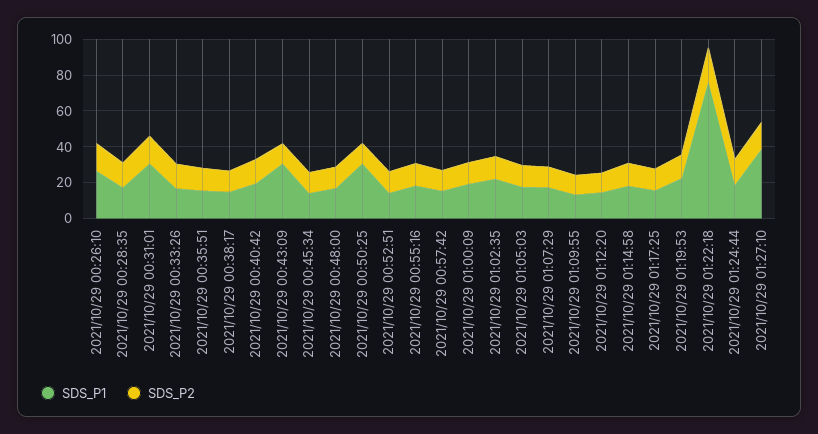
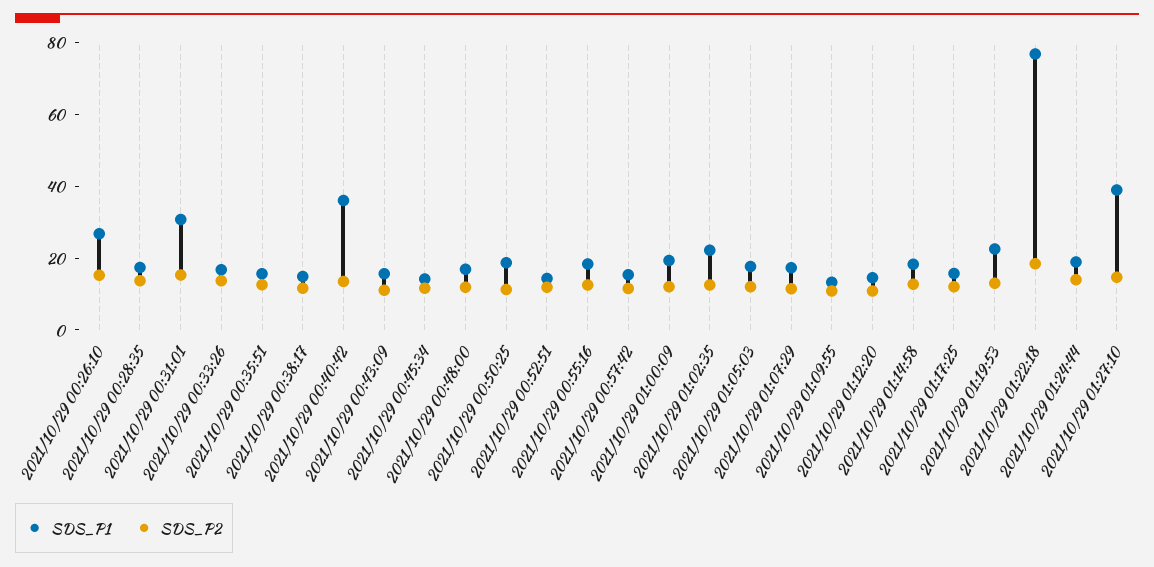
SDS_P1, 2021/10/29 00:40:42: 20 -> 35
SDS_P1, 2021/10/29 00:43:09: 30 -> 15
SDS_P1, 2021/10/29 00:50:25: 30 -> 20

